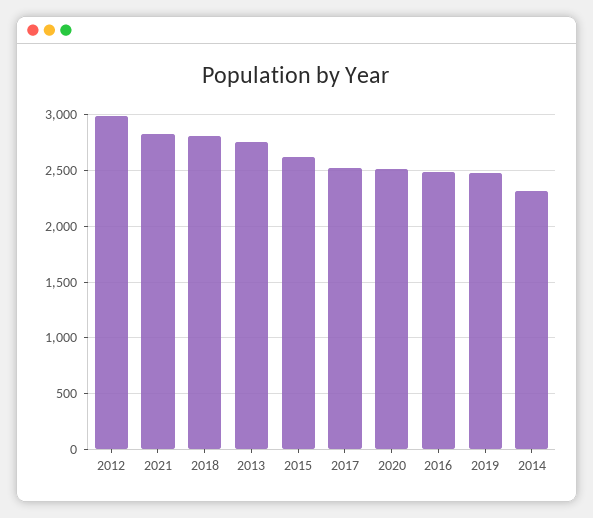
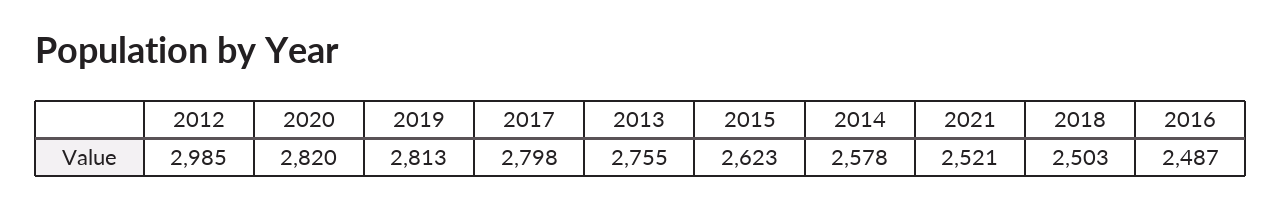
2021: 2800 -> 2521
2018: 2800 -> 2503
2017: 2500 -> 2798
2020: 2500 -> 2820
2019: 2500 -> 2813
2014: 2300 -> 2578

